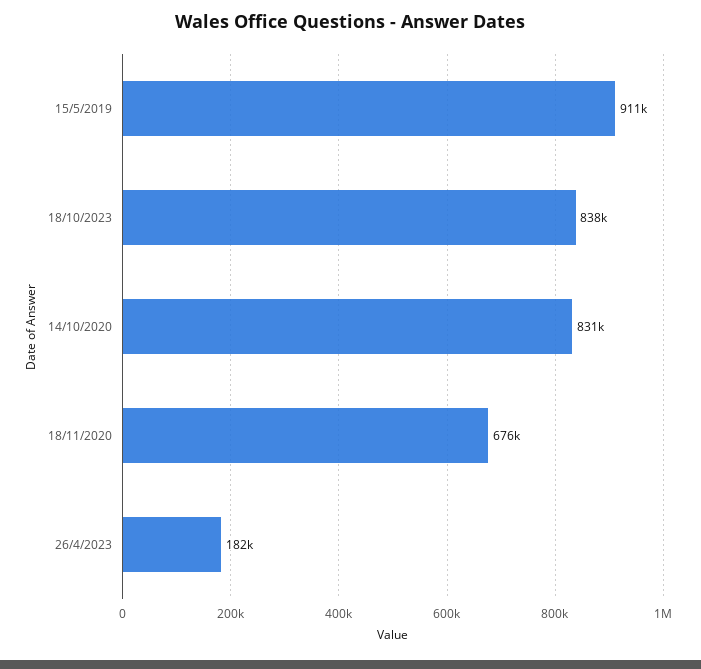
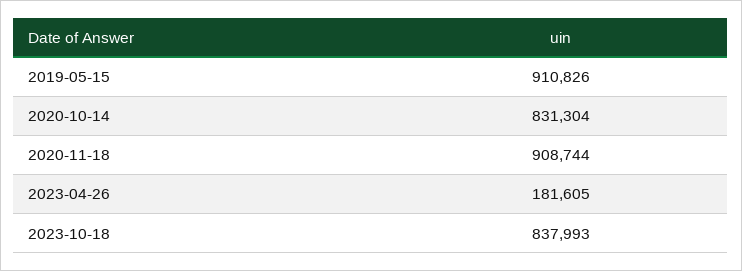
18/11/2020: 676000 -> 908744

